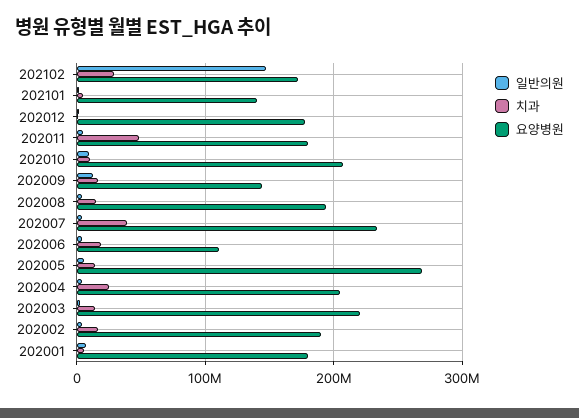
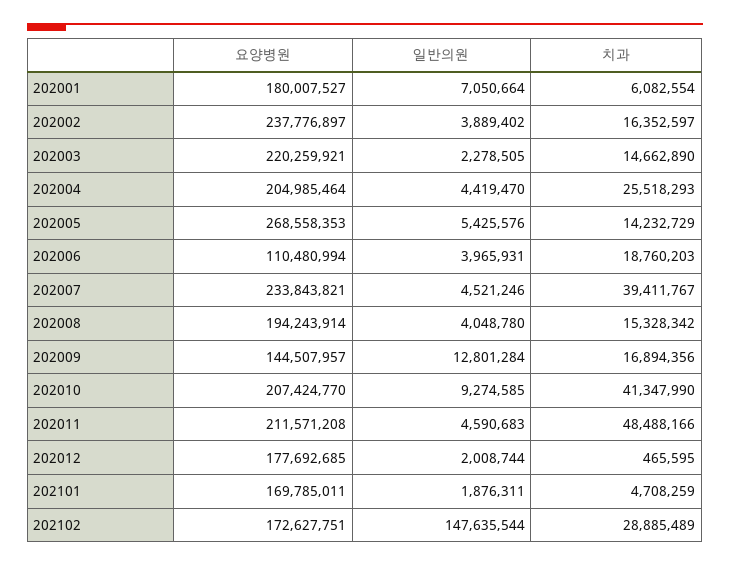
요양병원, 202101: 140000000 -> 169785011
요양병원, 202011: 180000000 -> 211571208
치과, 202010: 10000000 -> 41347990
요양병원, 202002: 190000000 -> 237776897

